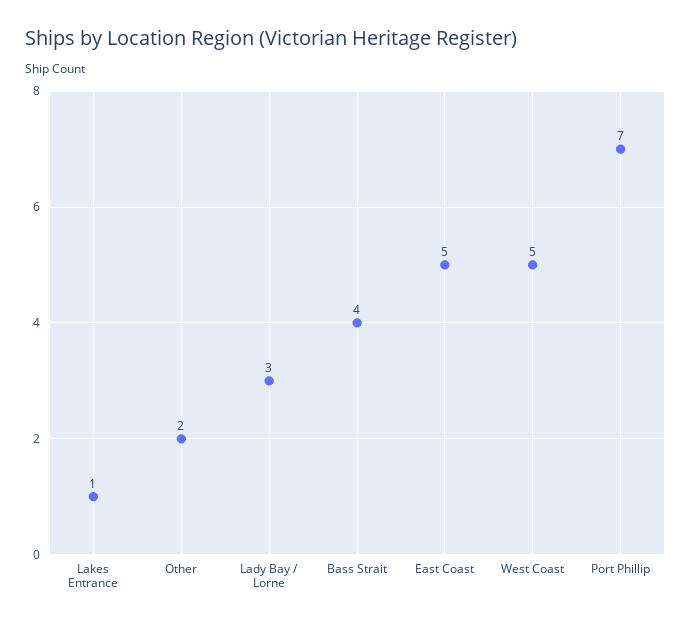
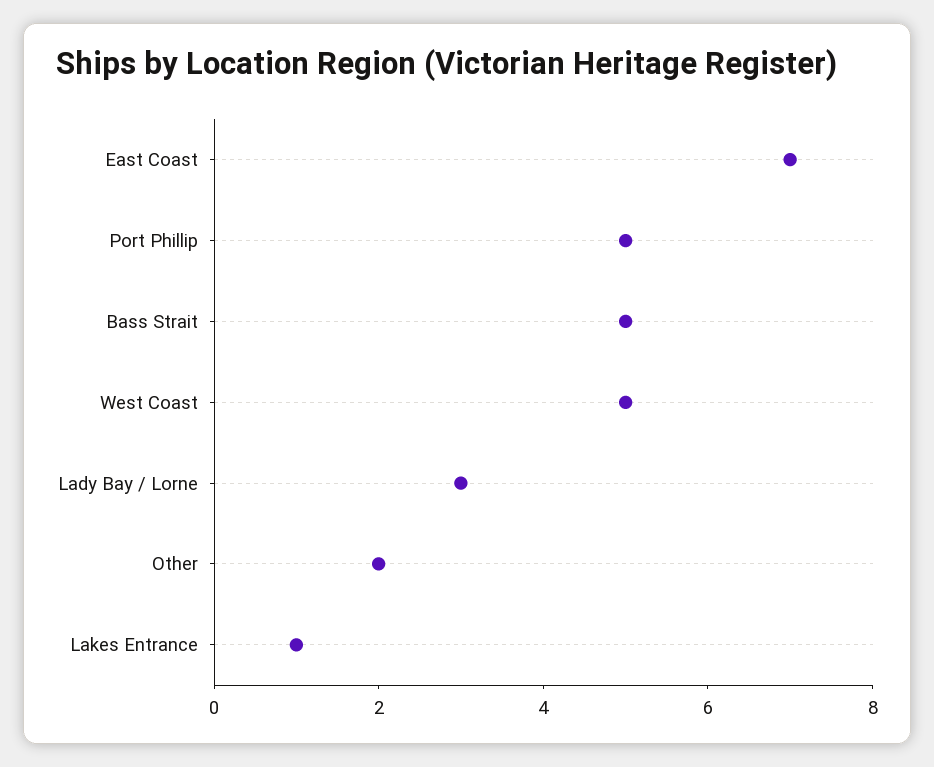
Bass Strait: 4 -> 5
East Coast: 5 -> 7
Port Phillip: 7 -> 5

